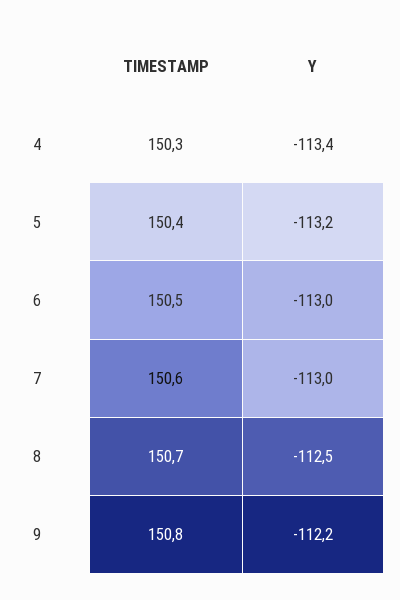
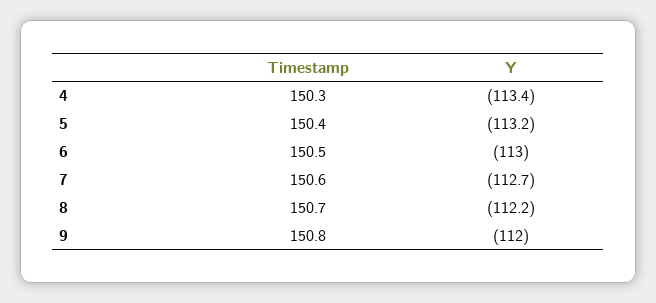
Y, 7: -113 -> -112.7
Y, 8: -112.5 -> -112.2
Y, 9: -112.2 -> -112

